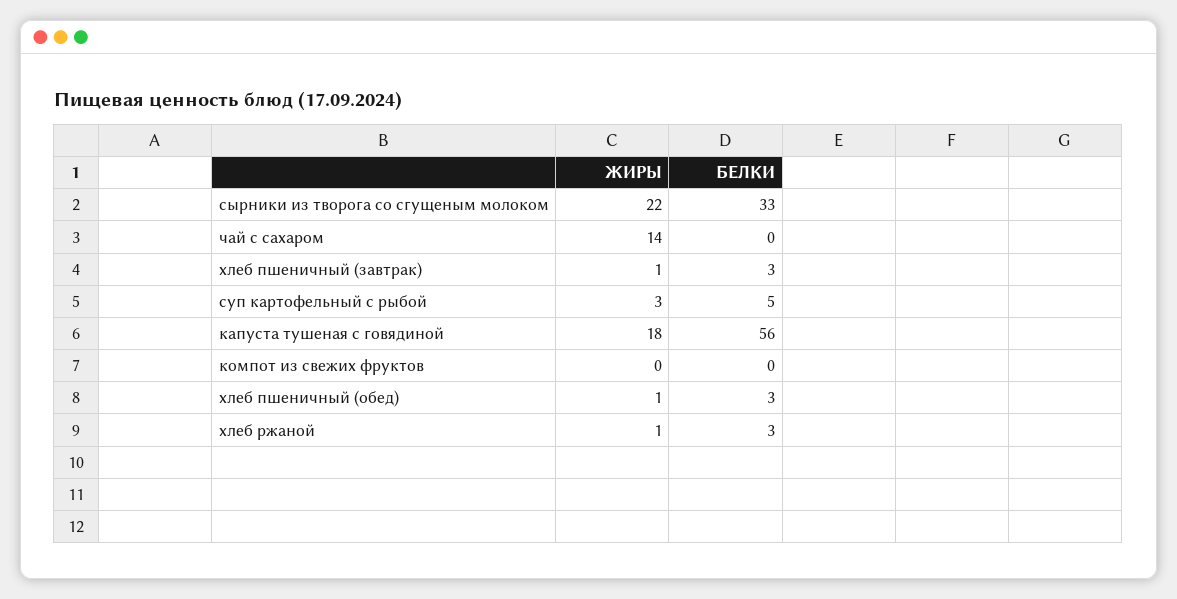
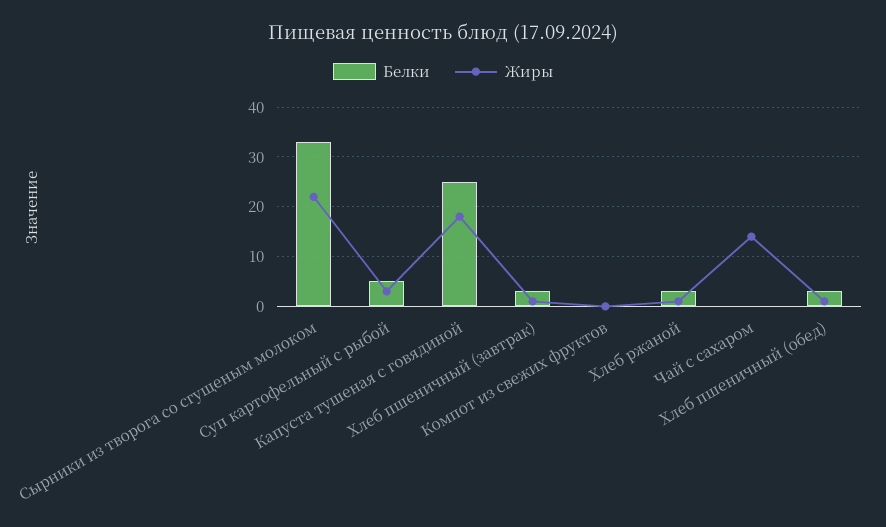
БЕЛКИ, капуста тушеная с говядиной: 56 -> 25

